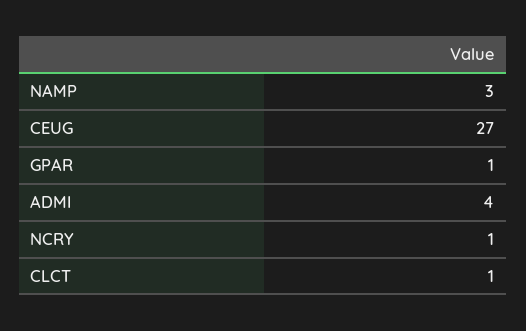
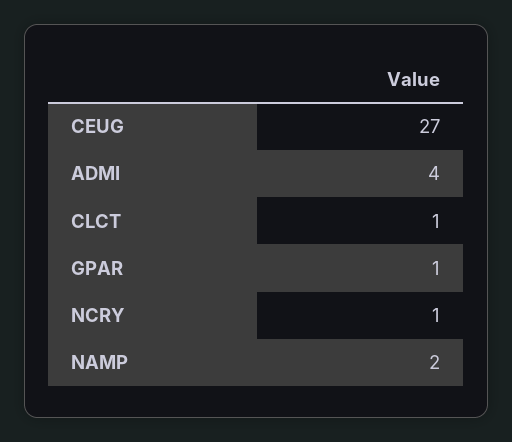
NAMP: 3 -> 2

